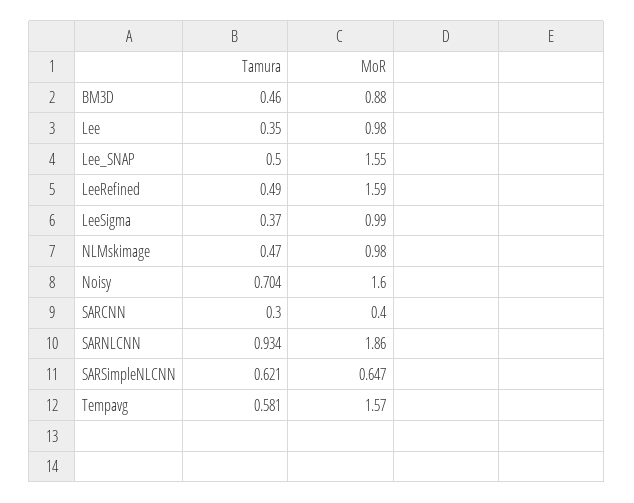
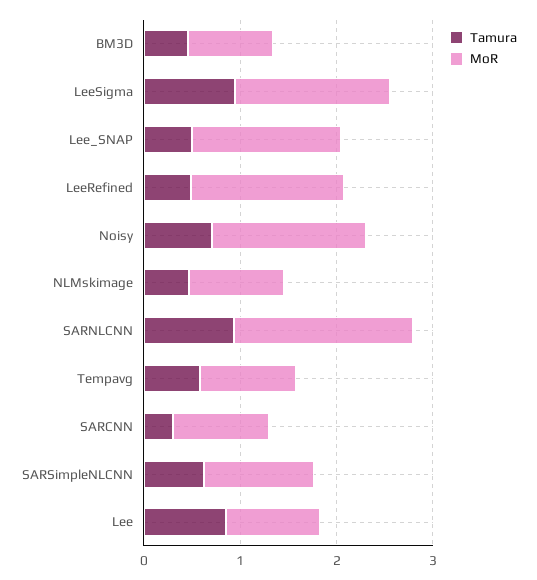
Tamura, Lee: 0.35 -> 0.8
Tamura, LeeSigma: 0.37 -> 1
MoR, LeeSigma: 0.99 -> 1.6
MoR, SARCNN: 0.4 -> 1
MoR, SARSimpleNLCNN: 0.647 -> 1.2
MoR, Tempavg: 1.57 -> 1

